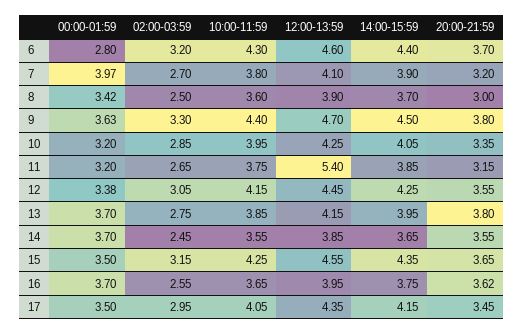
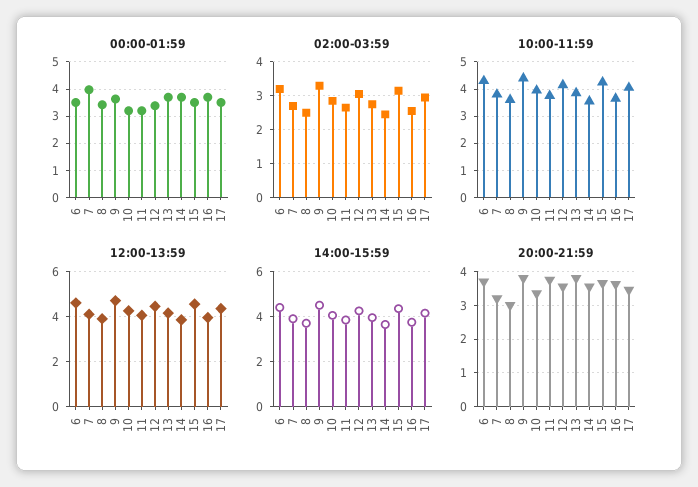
00:00-01:59, 6: 2.8 -> 3.5
12:00-13:59, 11: 5.4 -> 4
20:00-21:59, 11: 3.15 -> 3.8

